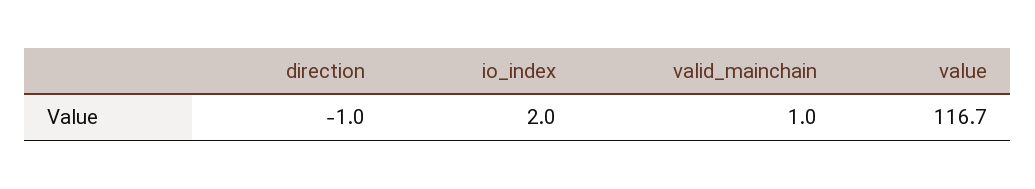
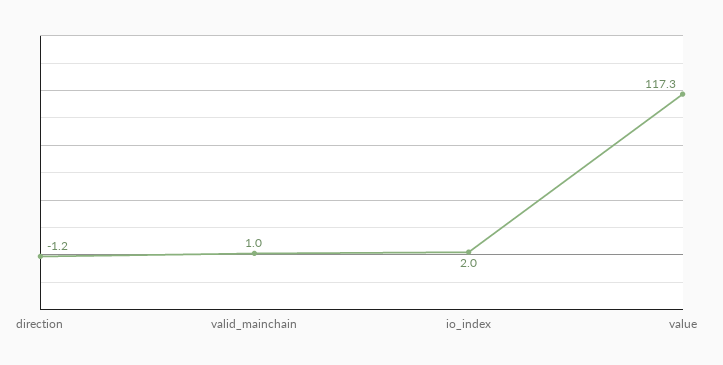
direction: -1 -> -1.2
value: 116.7 -> 117.3

